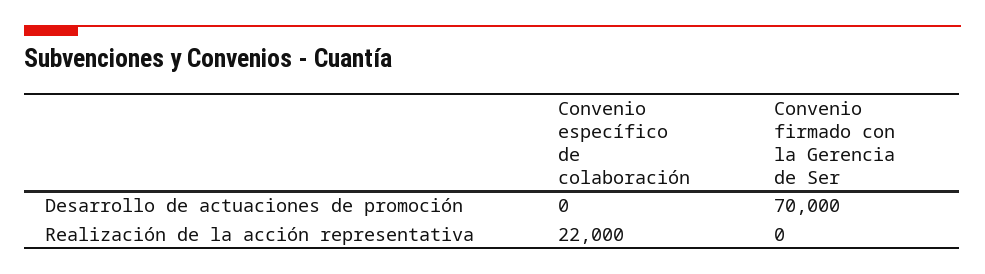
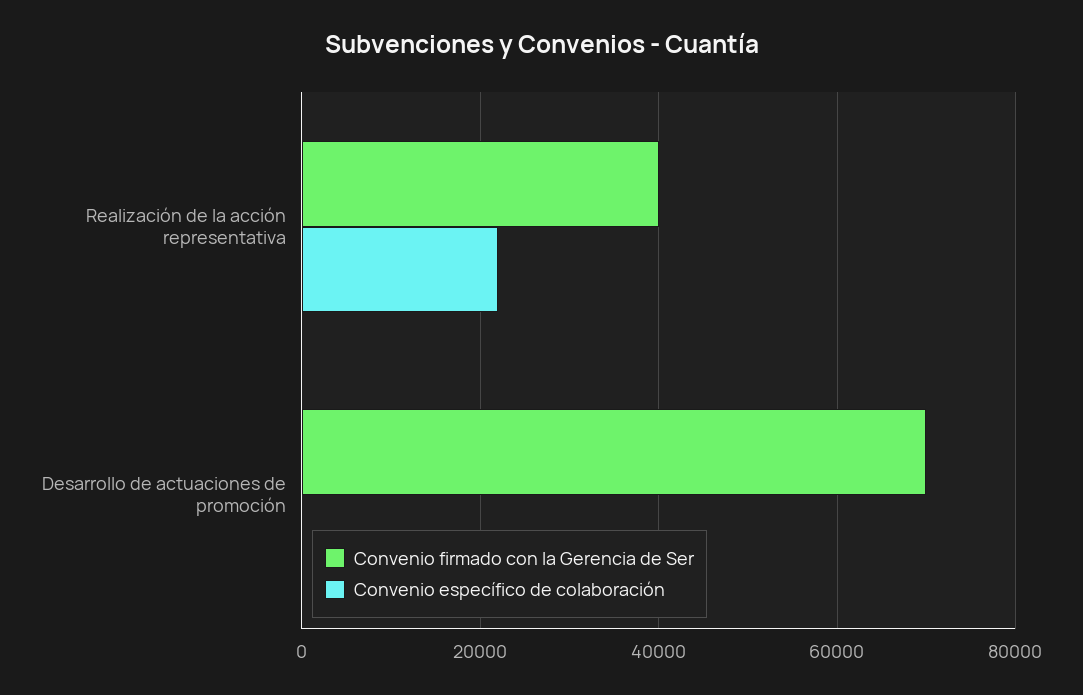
Convenio firmado con la Gerencia de Ser, Realización de la acción representativa: 0 -> 40000

